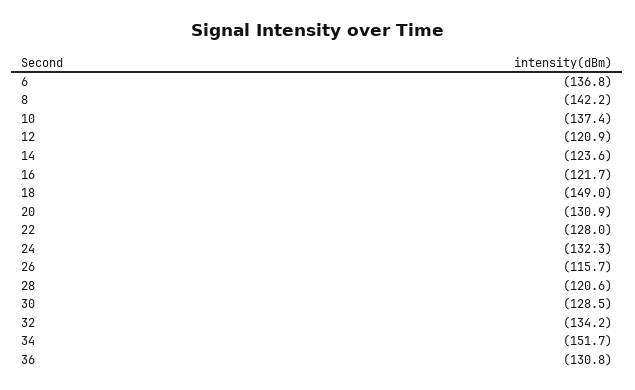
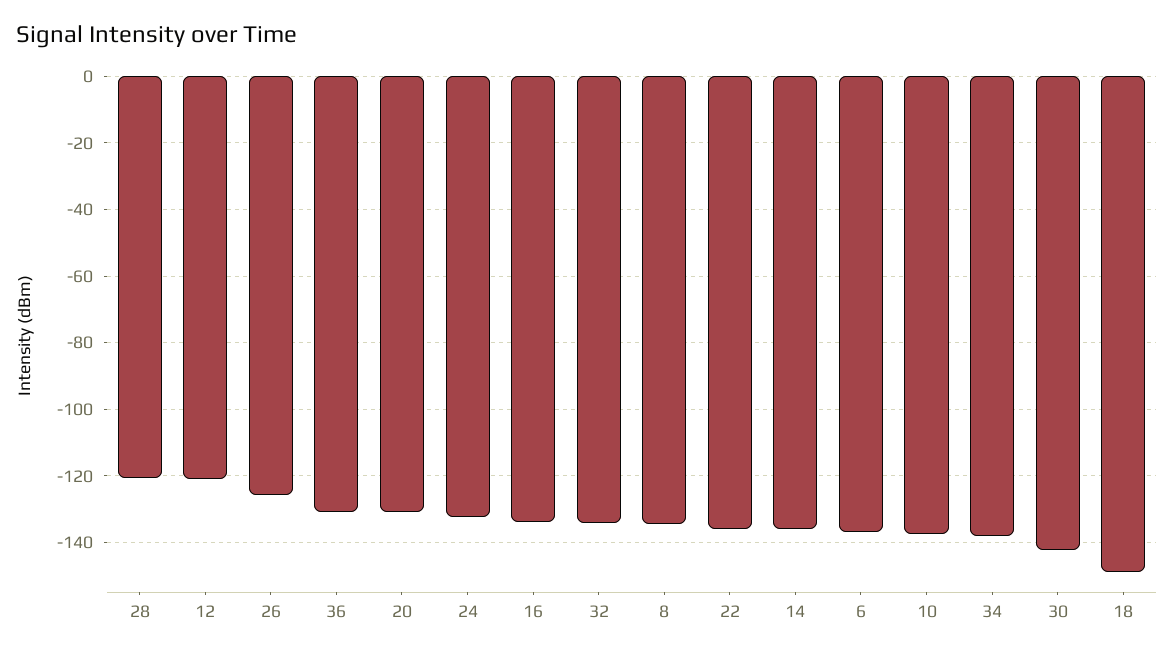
8: -142.2 -> -134
14: -123.6 -> -136
16: -121.7 -> -134
22: -128 -> -136
26: -115.7 -> -126
30: -128.5 -> -142
34: -151.7 -> -138

